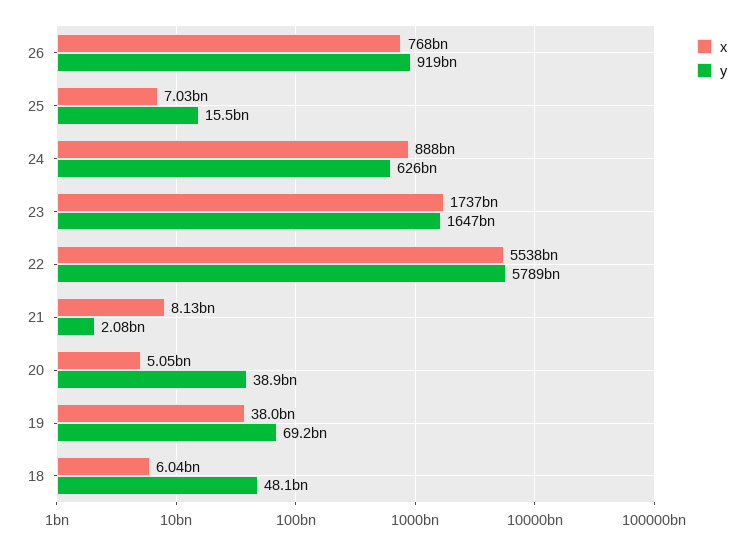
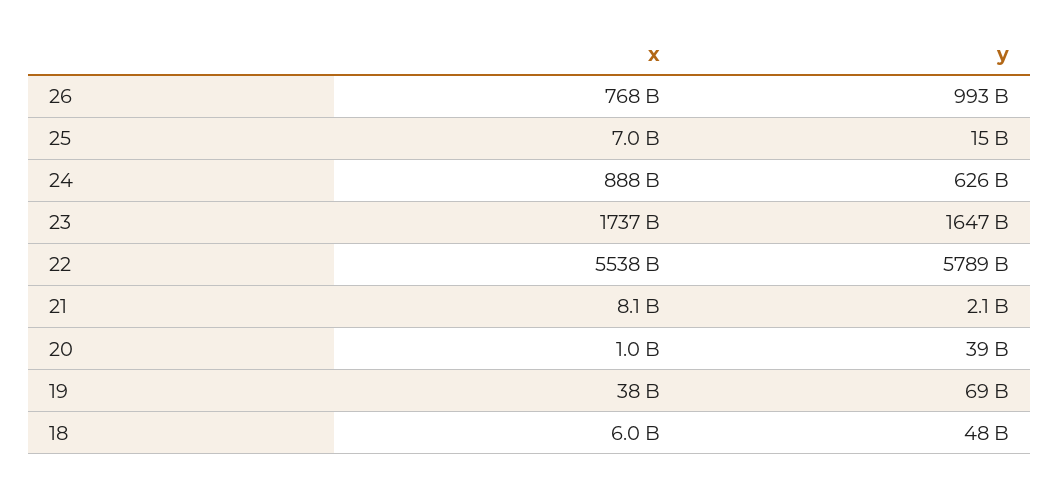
y, 26: 919000000000 -> 993000000000
x, 20: 5050000000 -> 1000000000

